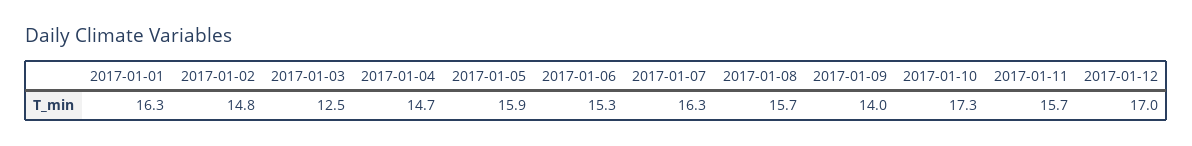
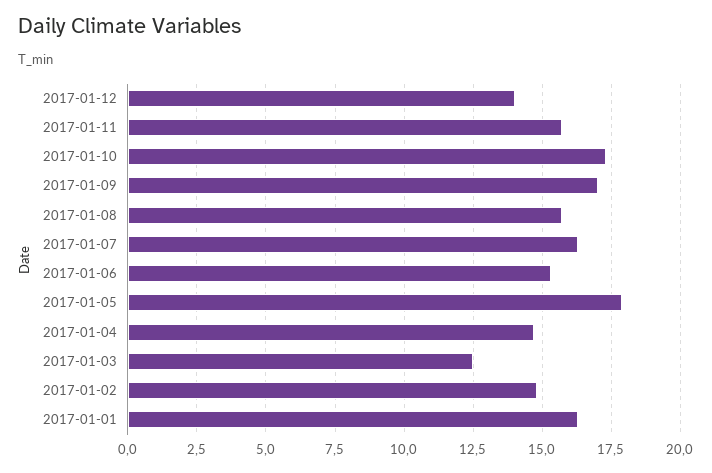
2017-01-05: 15.9 -> 18
2017-01-09: 14 -> 17
2017-01-12: 17 -> 14

